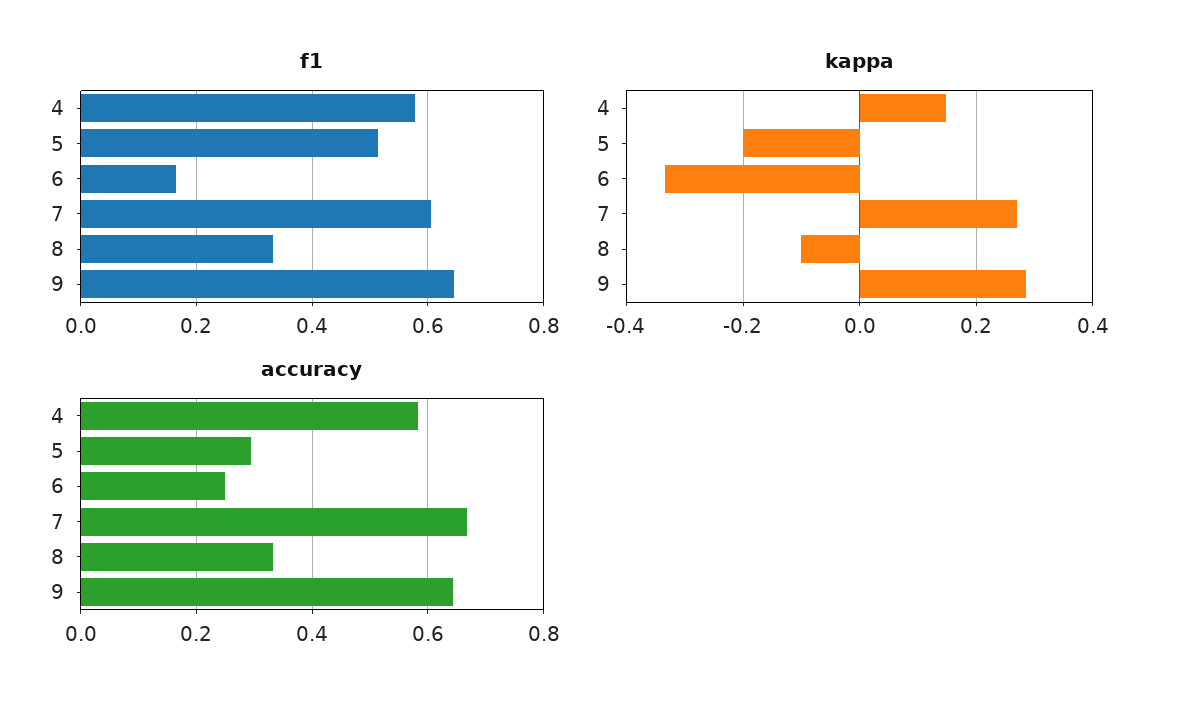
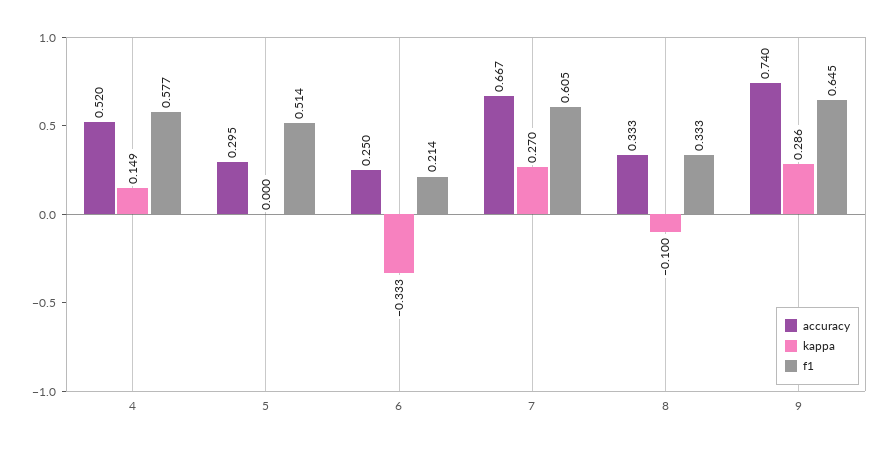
f1, 6: 0.16 -> 0.214
kappa, 5: -0.2 -> 0
accuracy, 4: 0.58 -> 0.52
accuracy, 9: 0.64 -> 0.74

